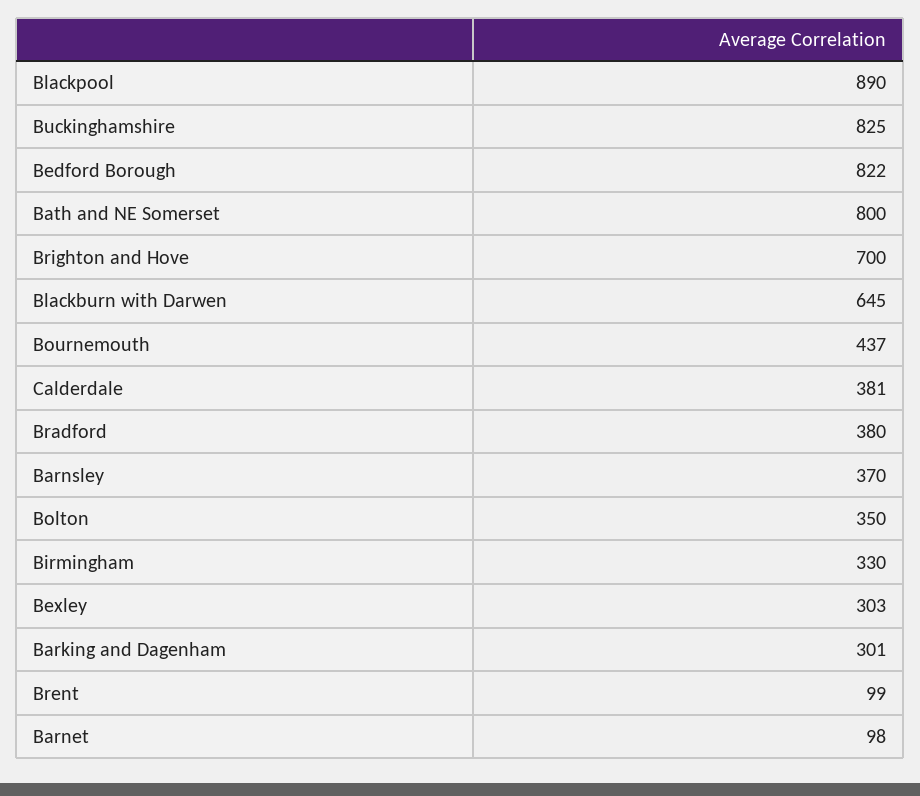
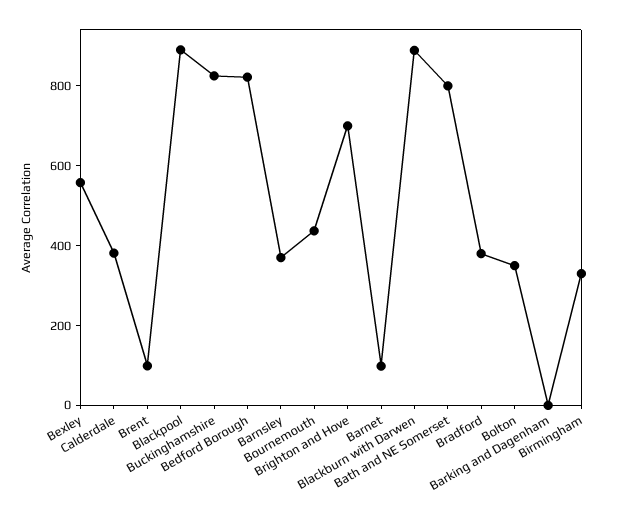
Blackburn with Darwen: 645 -> 900
Bexley: 303 -> 550
Barking and Dagenham: 301 -> 0

